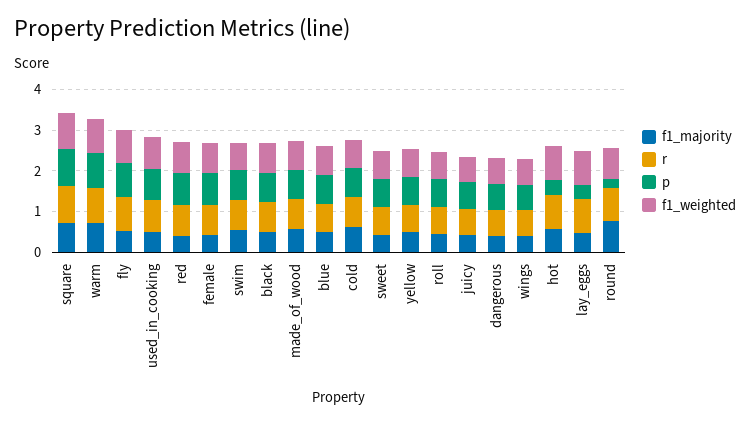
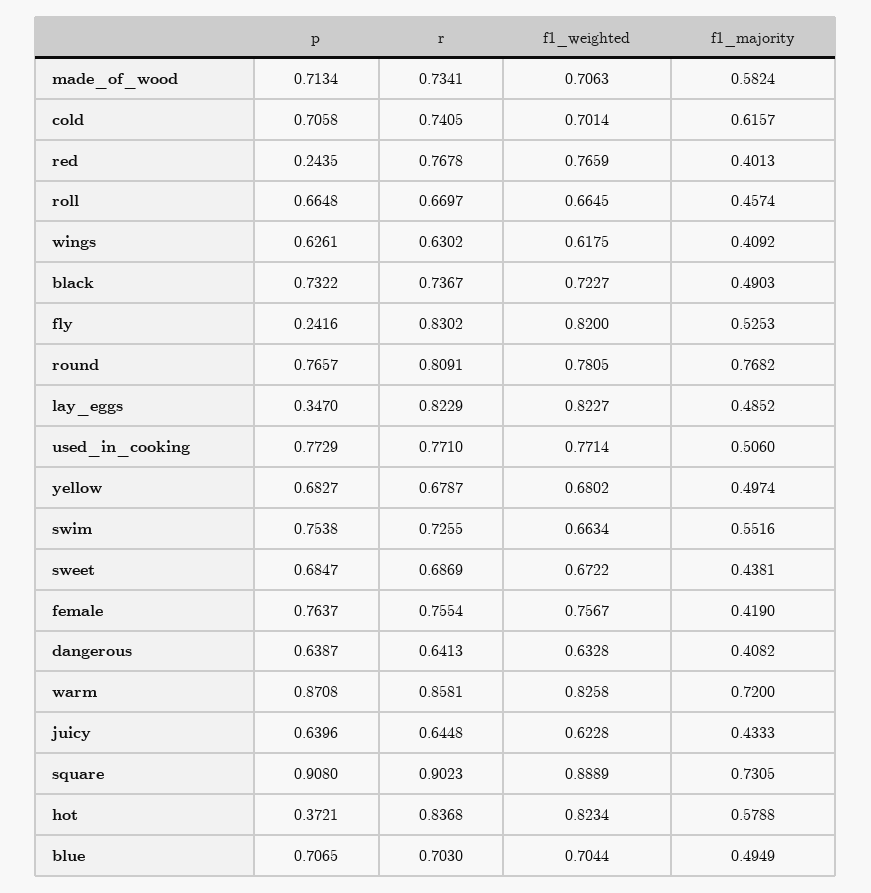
p, fly: 0.8 -> 0.2416
p, red: 0.8 -> 0.2435
p, round: 0.2 -> 0.7657

